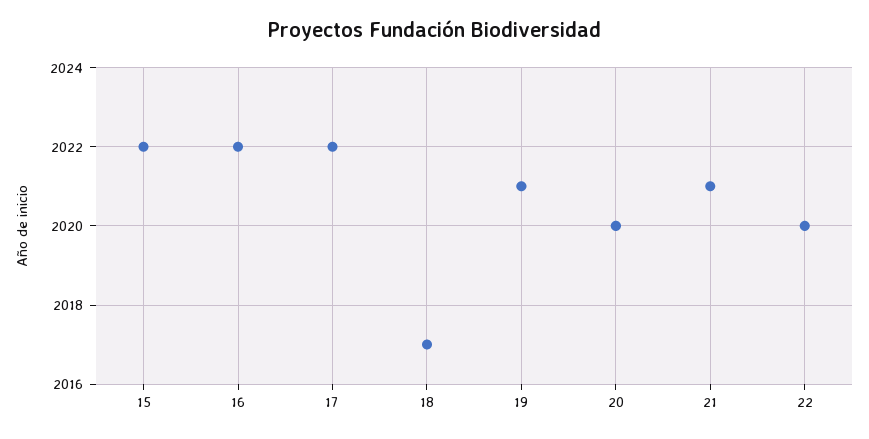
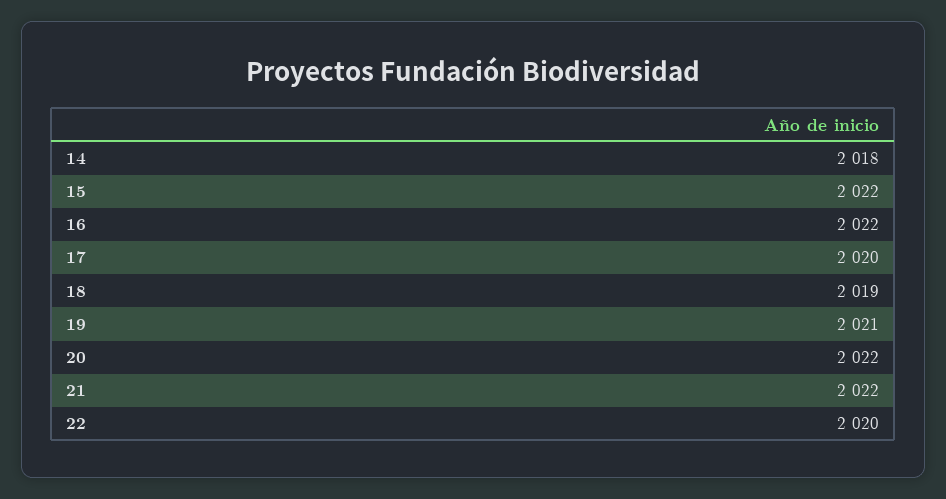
17: 2022 -> 2020
18: 2017 -> 2019
20: 2020 -> 2022
21: 2021 -> 2022
14: none -> 2018

